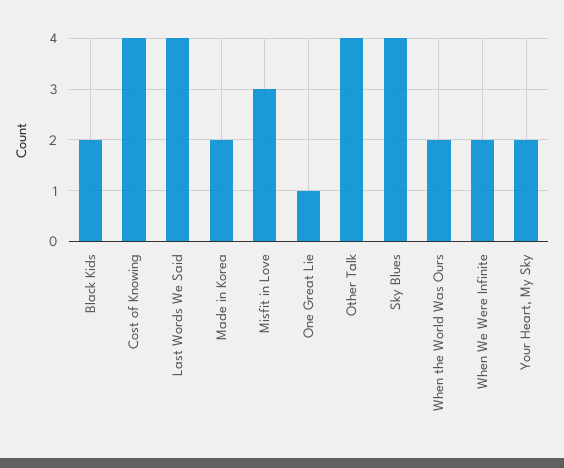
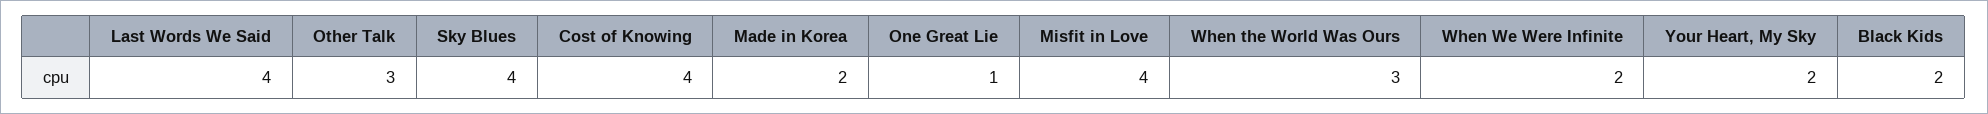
Misfit in Love: 3 -> 4
Other Talk: 4 -> 3
When the World Was Ours: 2 -> 3

